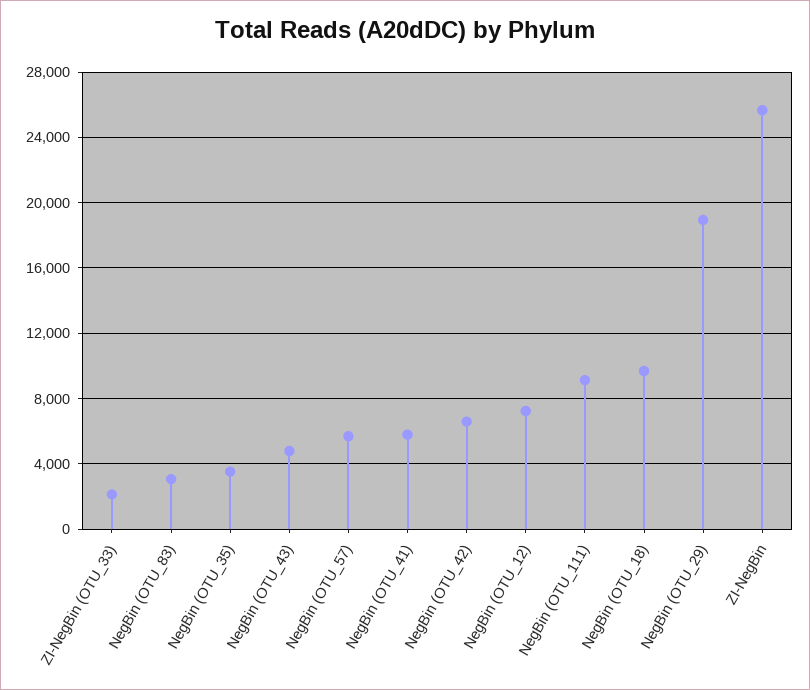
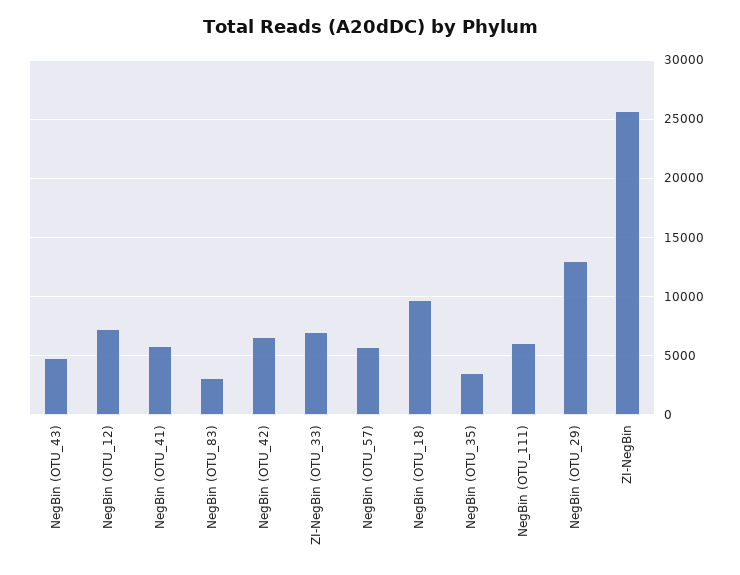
ZI-NegBin (OTU_33): 2000 -> 7000
NegBin (OTU_111): 9000 -> 6000
NegBin (OTU_29): 19000 -> 13000

